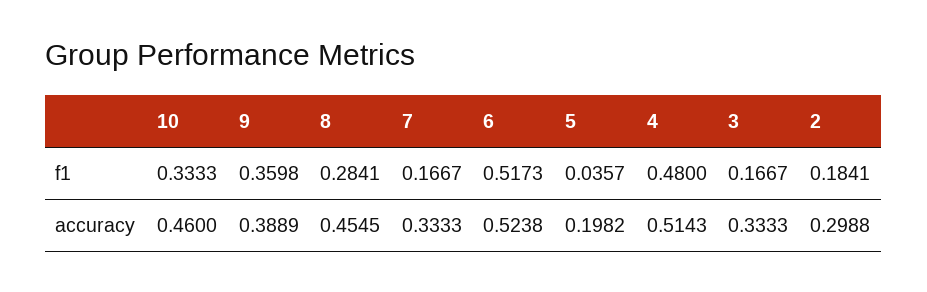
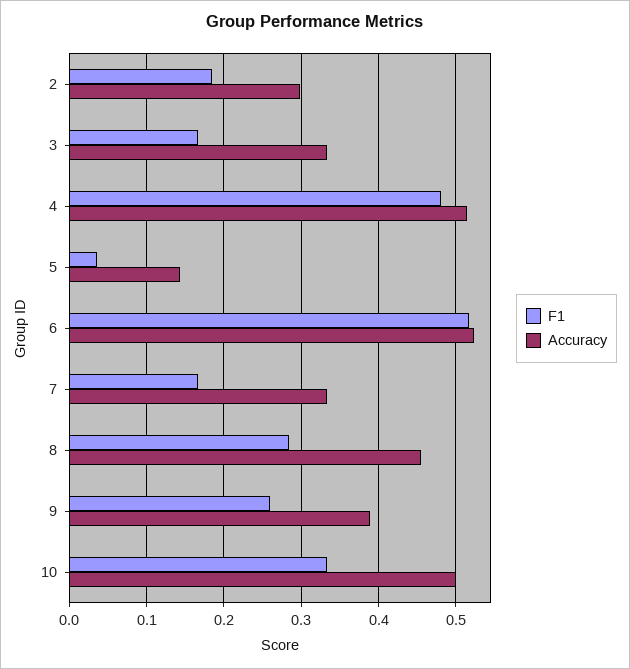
f1, 9: 0.3598 -> 0.26
accuracy, 10: 0.46 -> 0.5
accuracy, 5: 0.1982 -> 0.14

